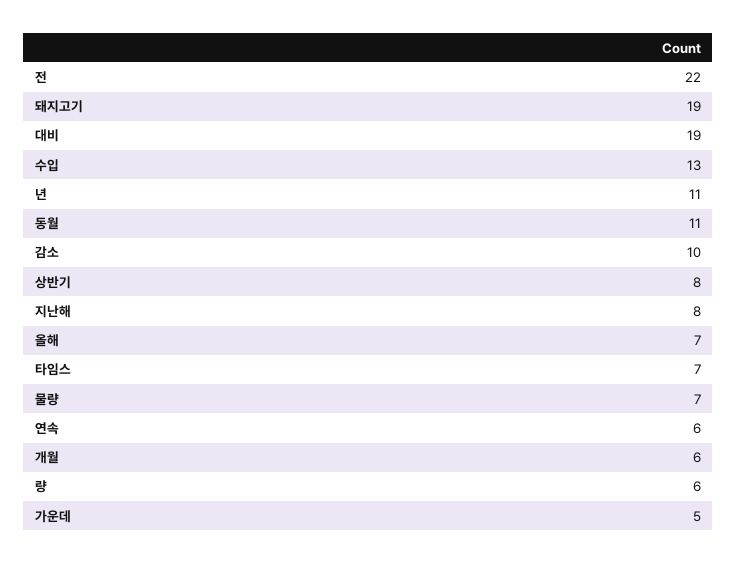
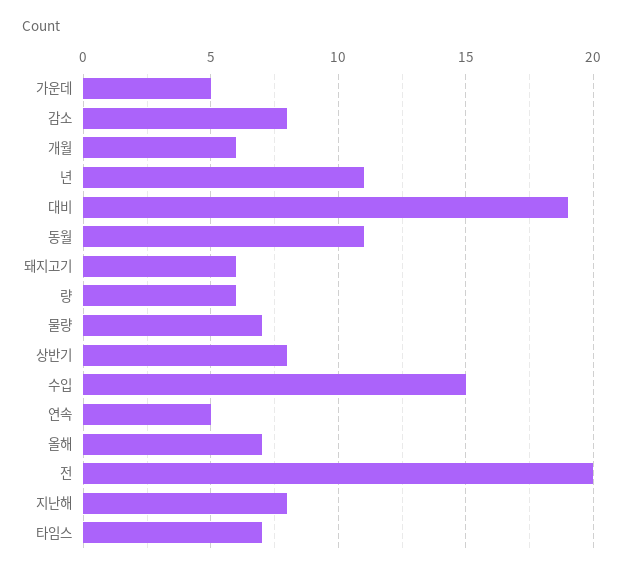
전: 22 -> 20
돼지고기: 19 -> 6
수입: 13 -> 15
감소: 10 -> 8
연속: 6 -> 5

